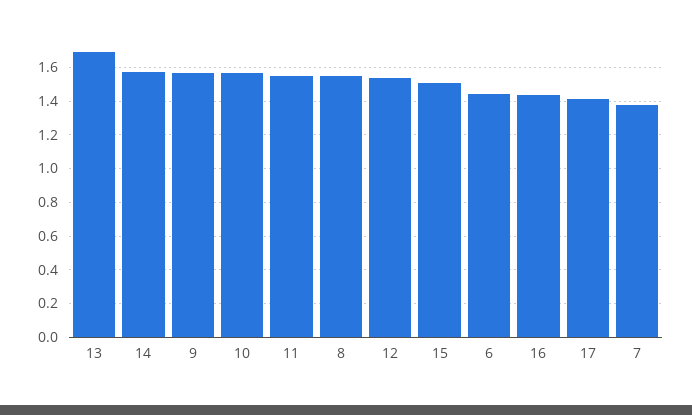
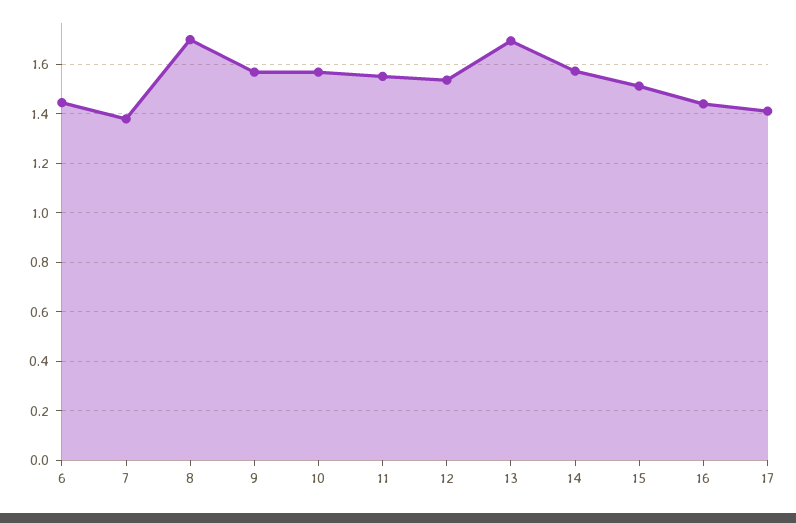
8: 1.55 -> 1.7

